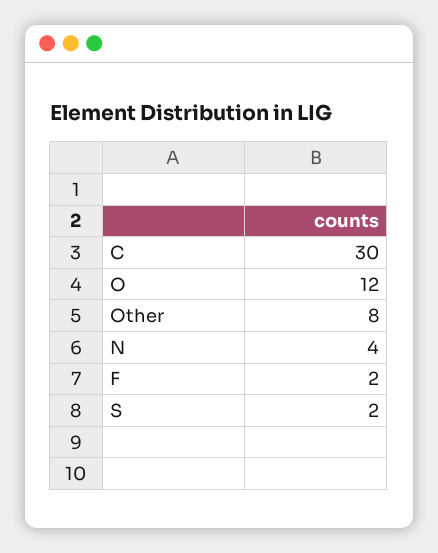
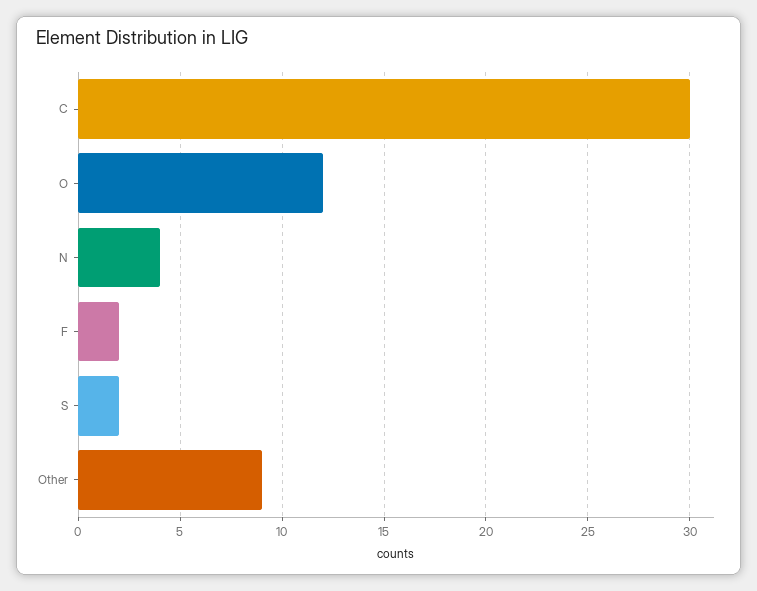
Other: 8 -> 9

